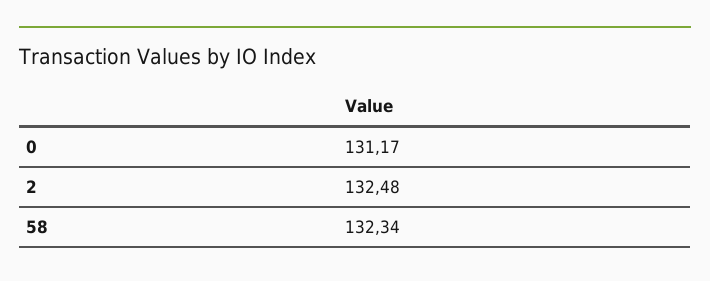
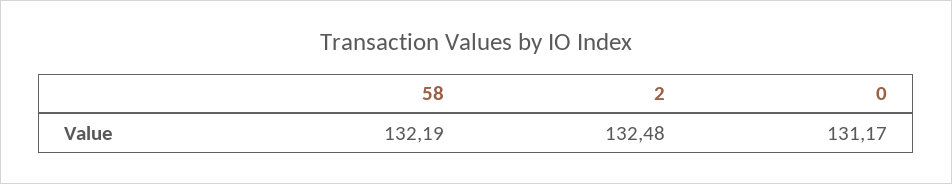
58: 132.34 -> 132.19

